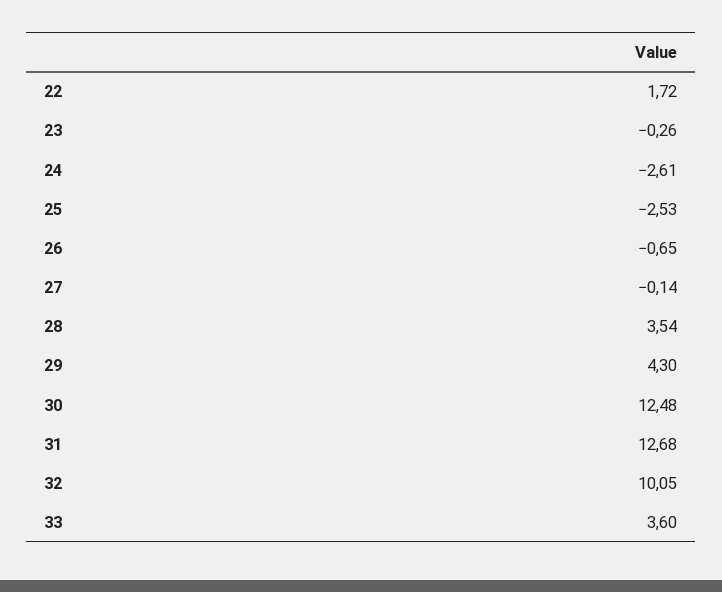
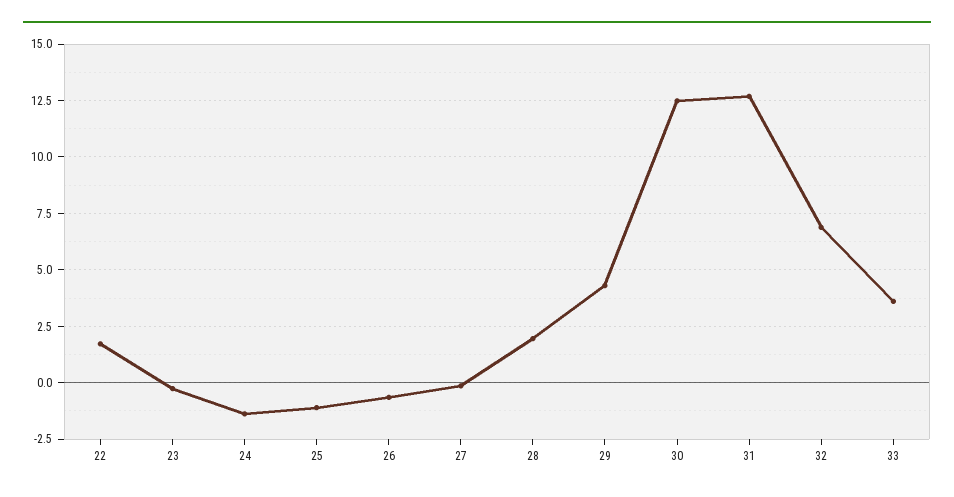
24: -2.61 -> -1.5
25: -2.53 -> -1
28: 3.54 -> 2
32: 10.05 -> 7

